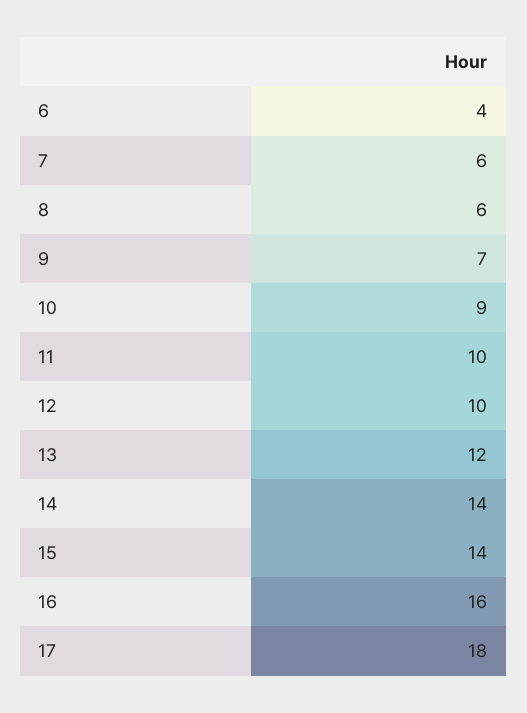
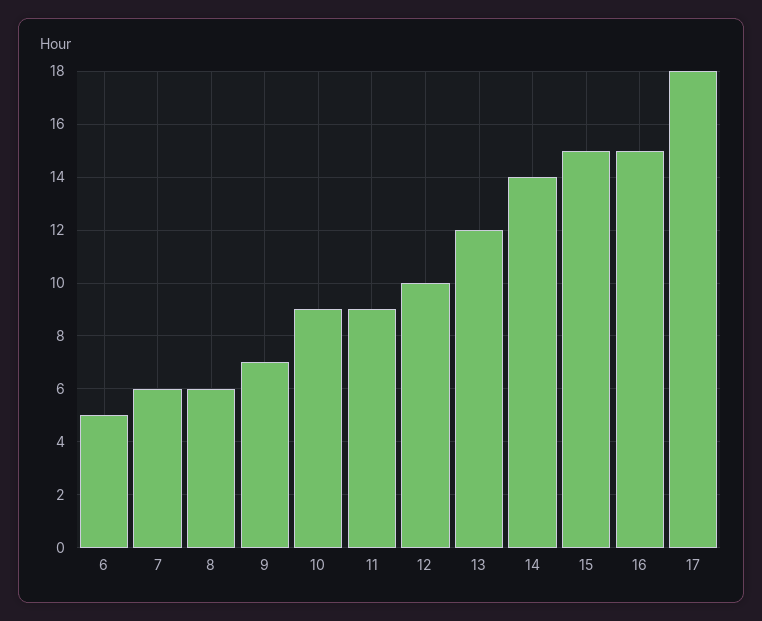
6: 4 -> 5
11: 10 -> 9
15: 14 -> 15
16: 16 -> 15

